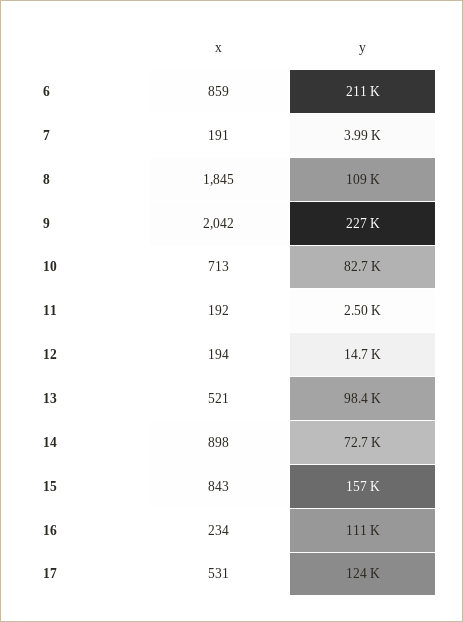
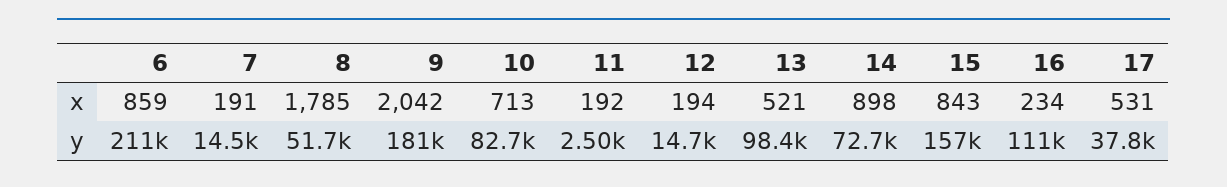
y, 7: 3990 -> 14500
x, 8: 1845 -> 1785
y, 8: 109000 -> 51700
y, 9: 227000 -> 181000
y, 17: 124000 -> 37800

